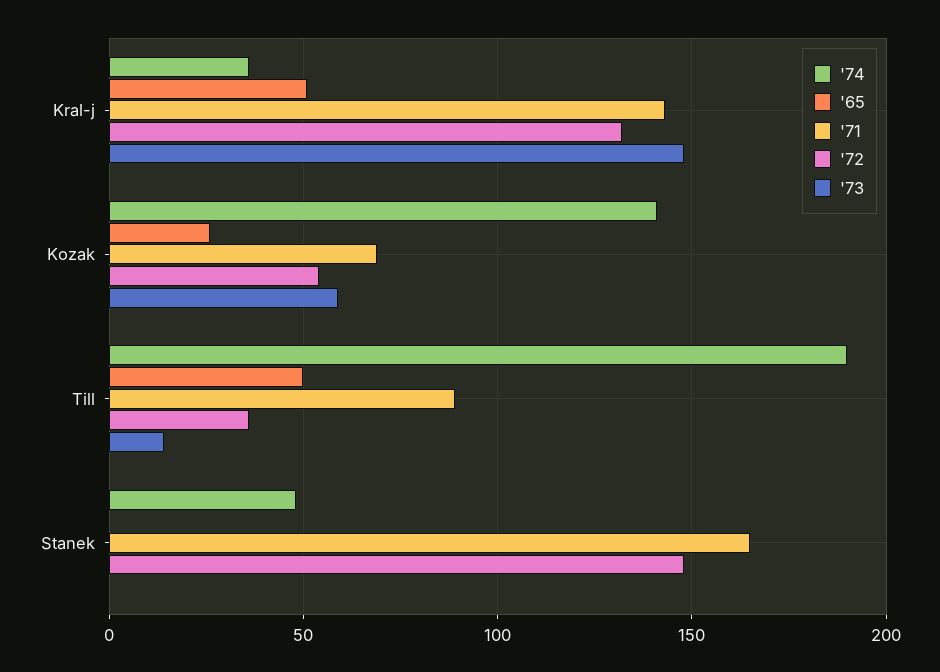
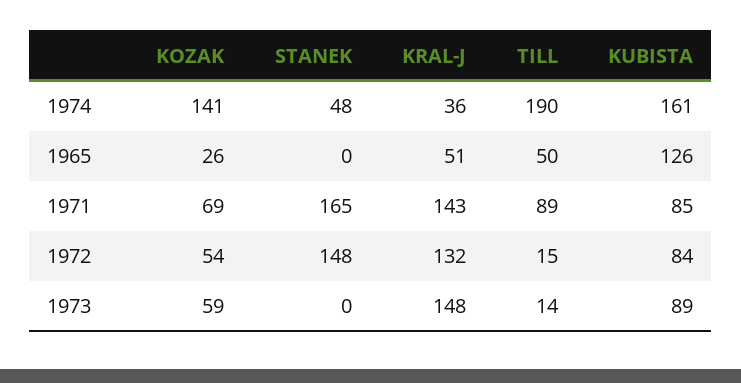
'72, Till: 35 -> 15
'74, KUBISTA: none -> 161
'65, KUBISTA: none -> 126
'71, KUBISTA: none -> 85
'72, KUBISTA: none -> 84
'73, KUBISTA: none -> 89

